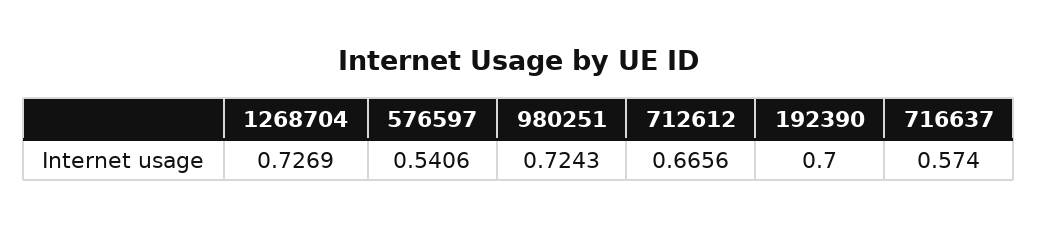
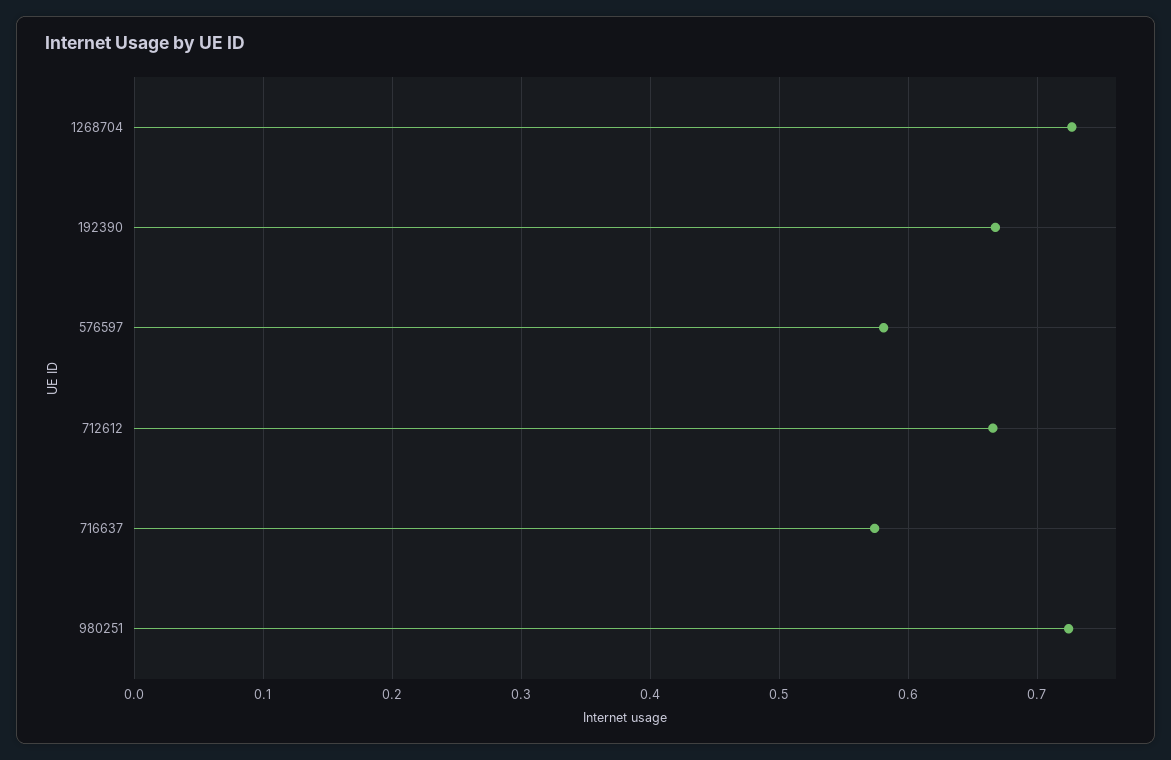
576597: 0.5406 -> 0.58
192390: 0.7 -> 0.67

